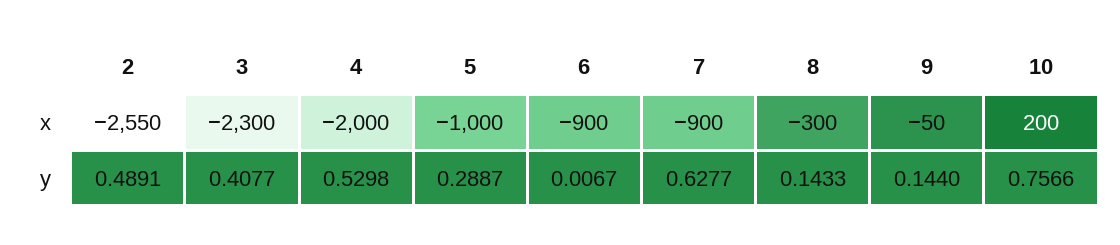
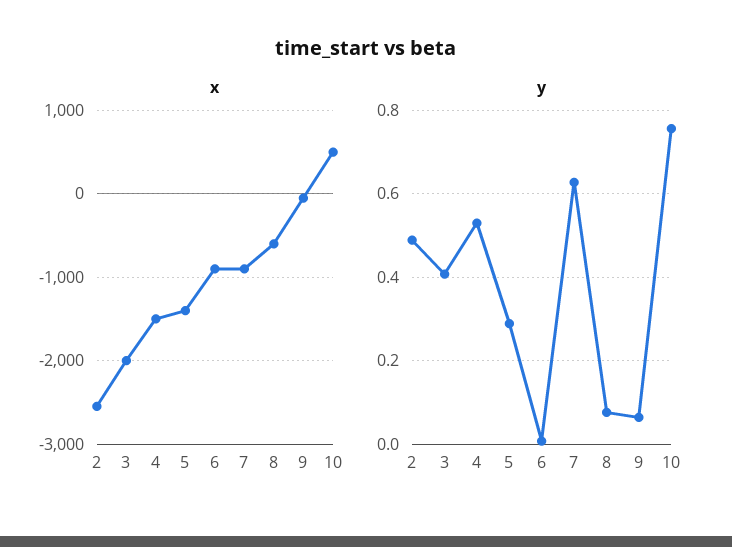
x, 3: -2300 -> -2000
x, 4: -2000 -> -1500
x, 5: -1000 -> -1400
x, 8: -300 -> -600
x, 10: 200 -> 500
y, 8: 0.1433 -> 0.08
y, 9: 0.144 -> 0.06

